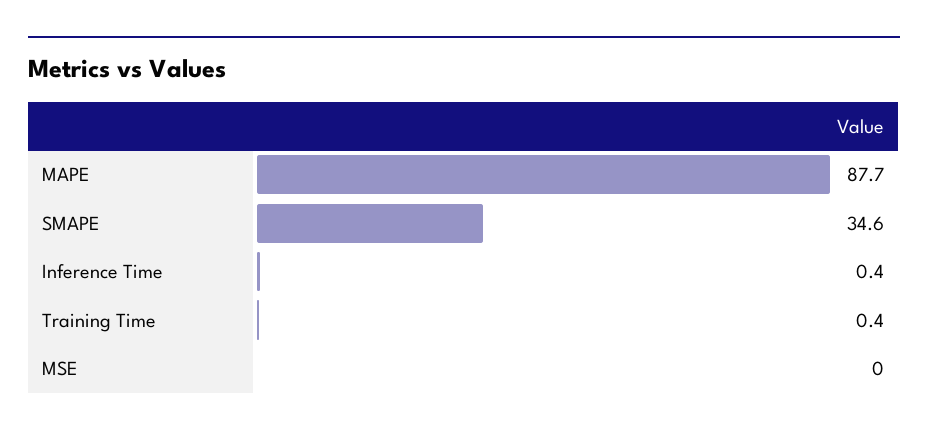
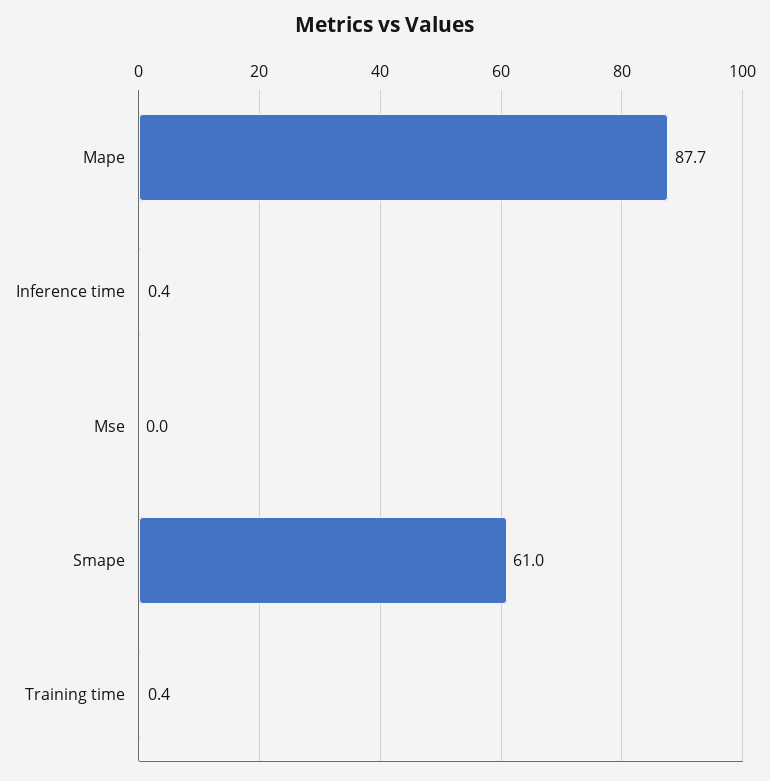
SMAPE: 34.6 -> 61

